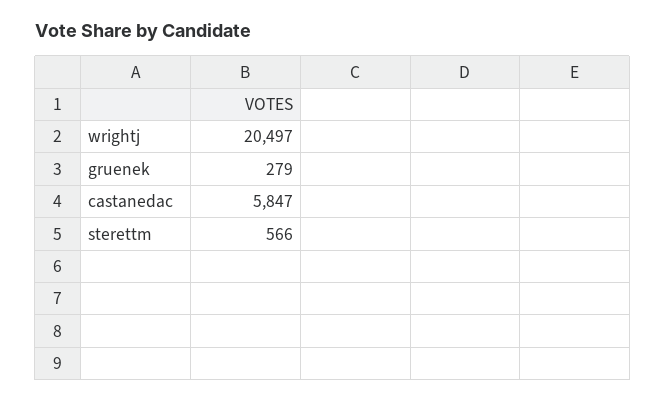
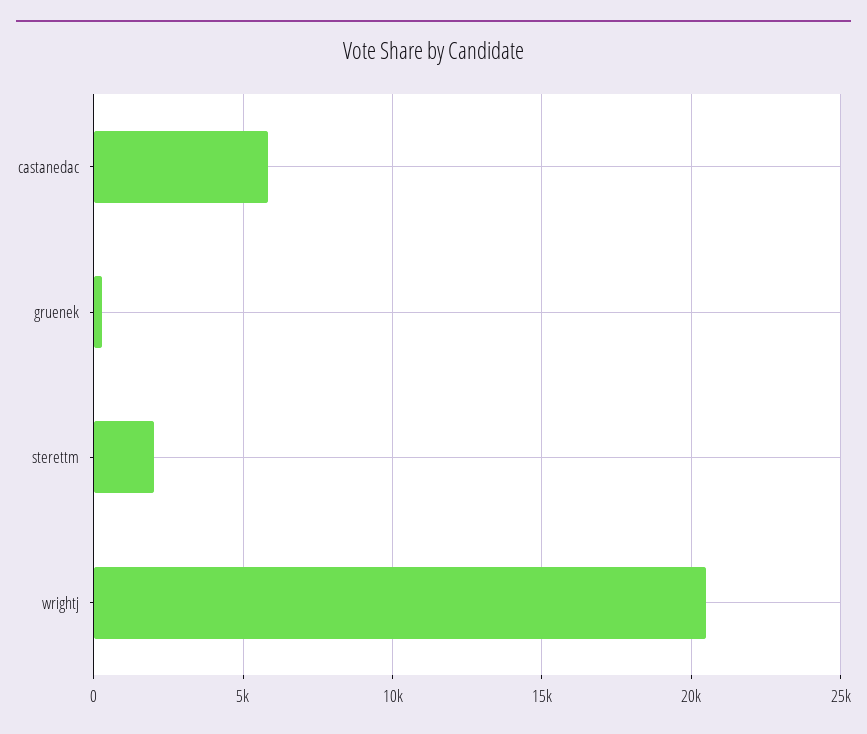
sterettm: 566 -> 2000

